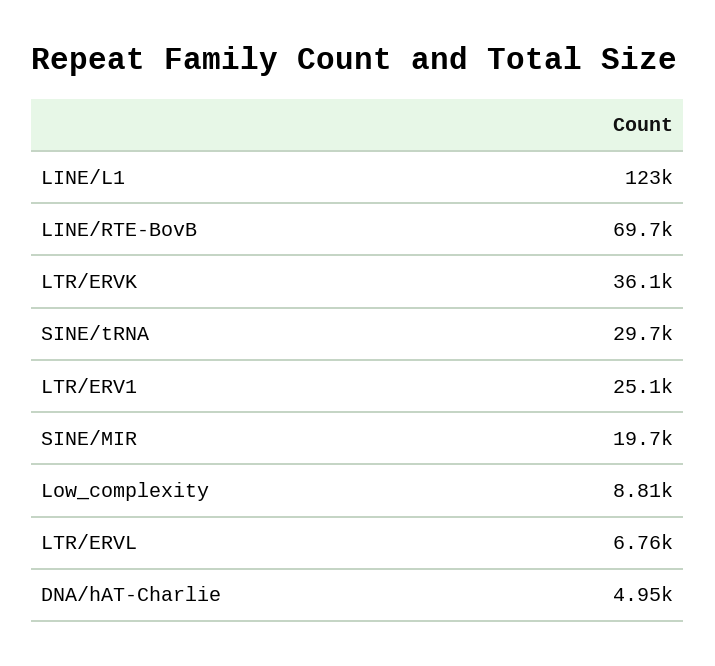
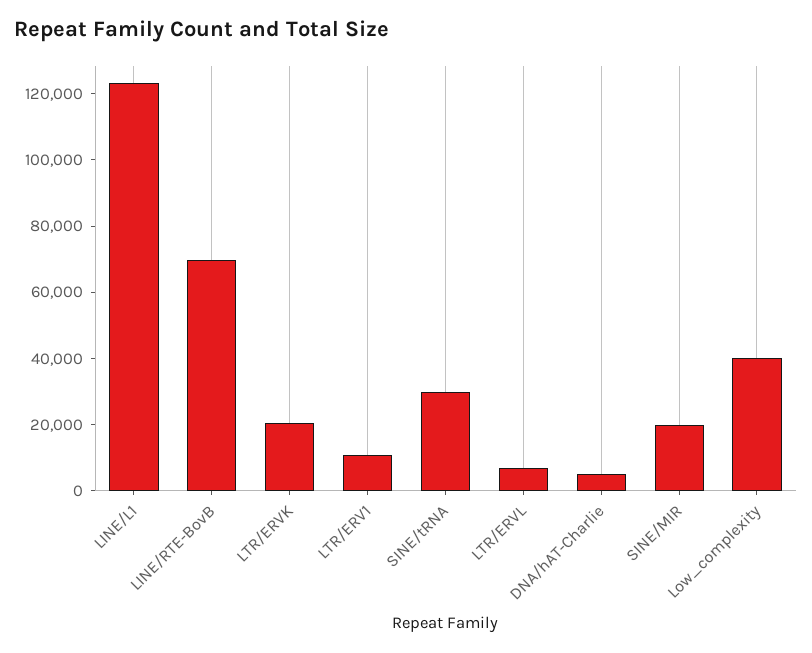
LTR/ERVK: 36100 -> 20000
LTR/ERV1: 25100 -> 10000
Low_complexity: 8810 -> 40000

